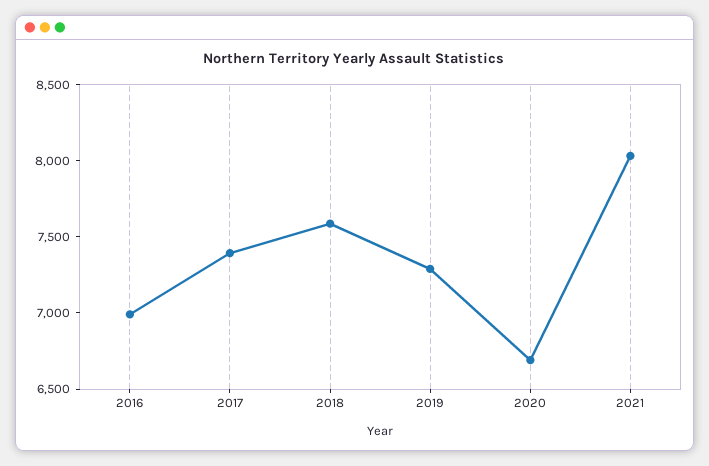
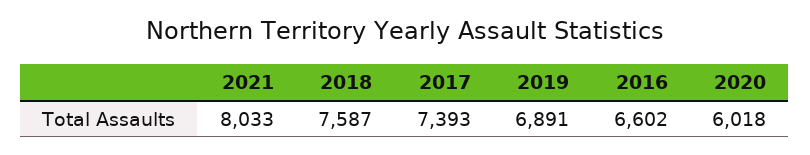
2016: 7000 -> 6602
2019: 7300 -> 6891
2020: 6700 -> 6018

